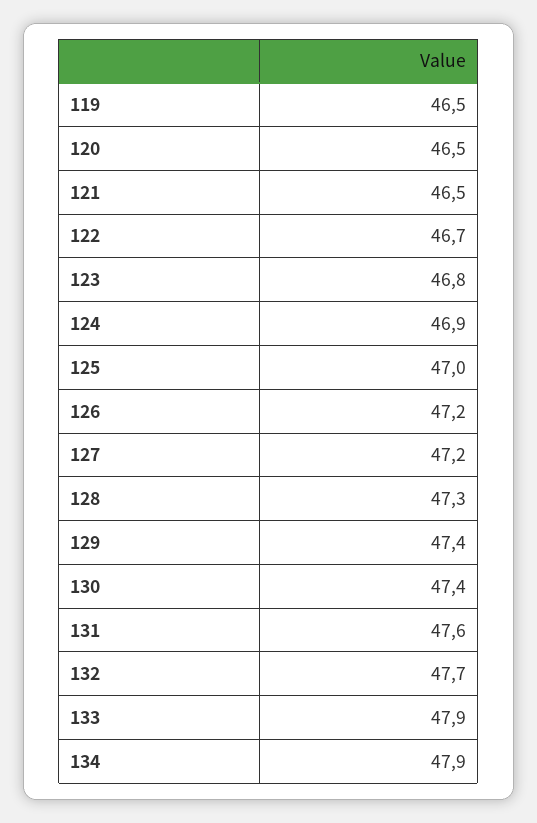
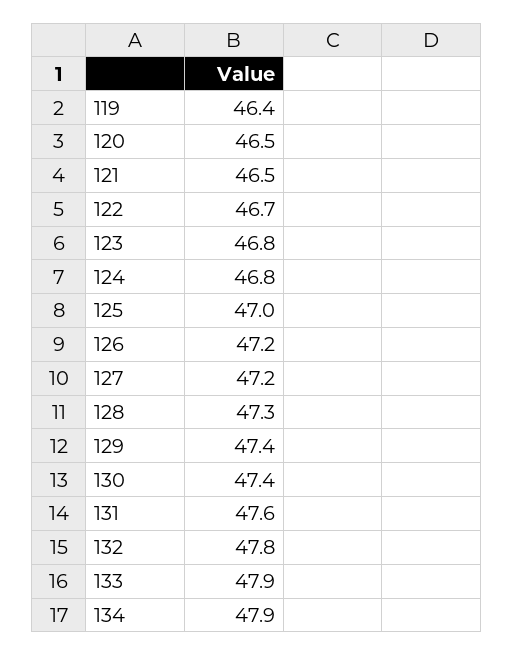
119: 46.5 -> 46.4
124: 46.9 -> 46.8
132: 47.7 -> 47.8

